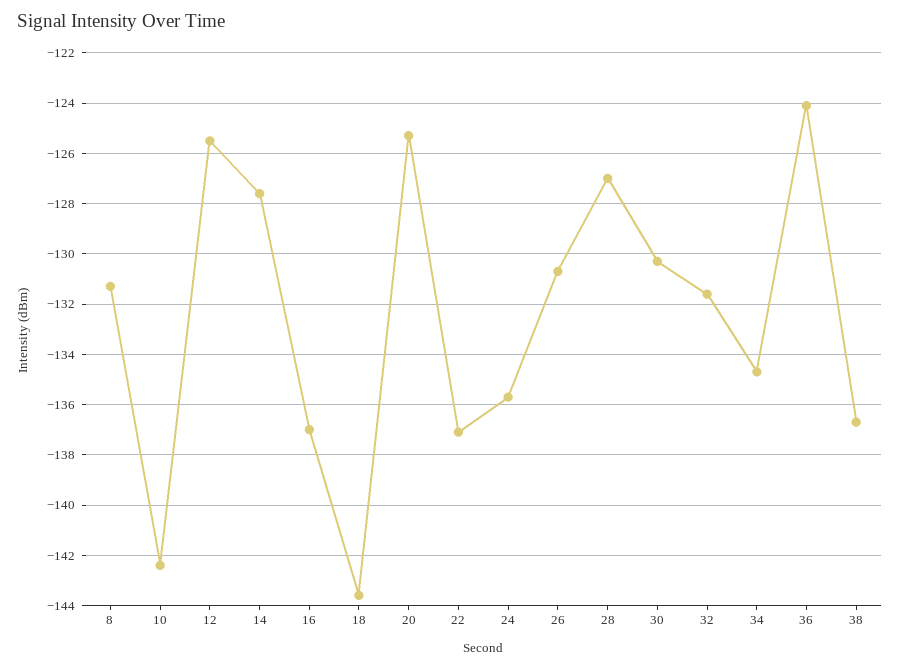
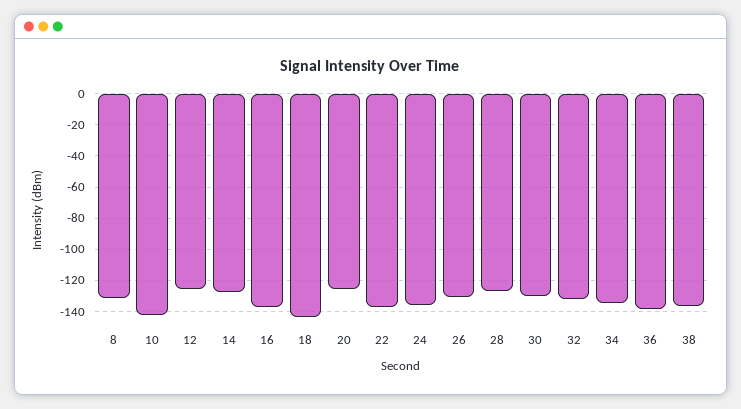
36: -124 -> -140

